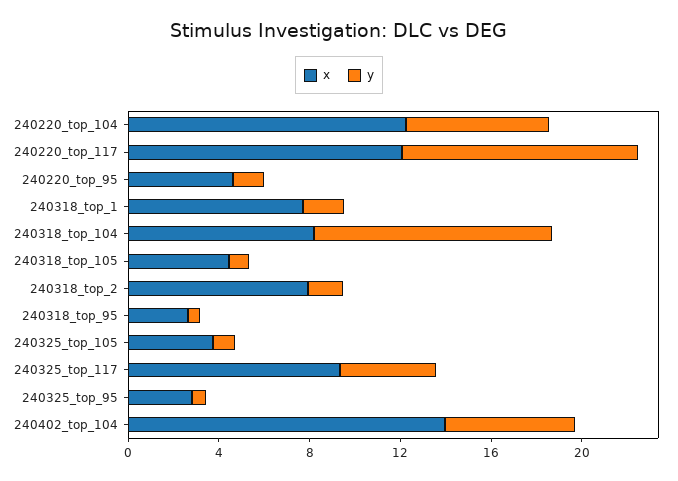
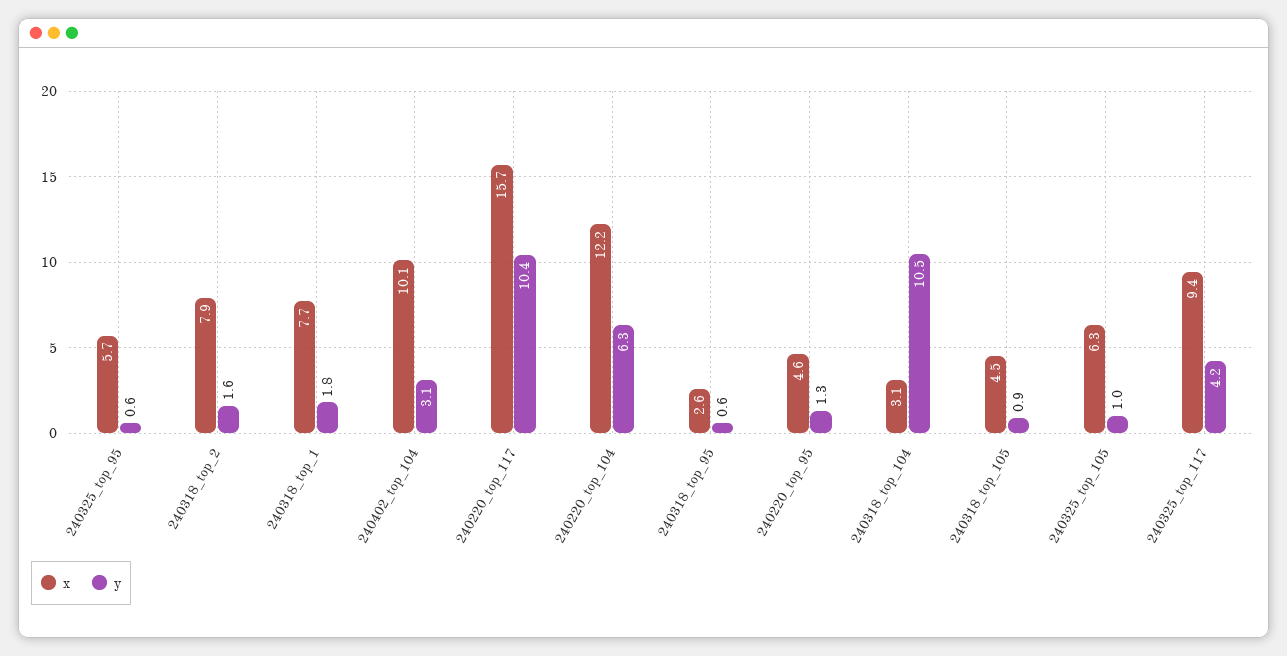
x, 240220_top_117: 12 -> 15.7
x, 240318_top_104: 8 -> 3.1
x, 240325_top_105: 4 -> 6.3
x, 240325_top_95: 3 -> 5.7
x, 240402_top_104: 14 -> 10.1
y, 240402_top_104: 6 -> 3.1

